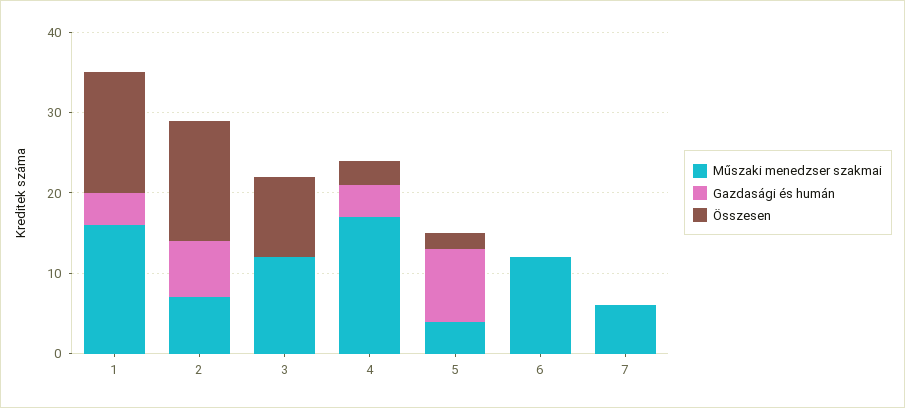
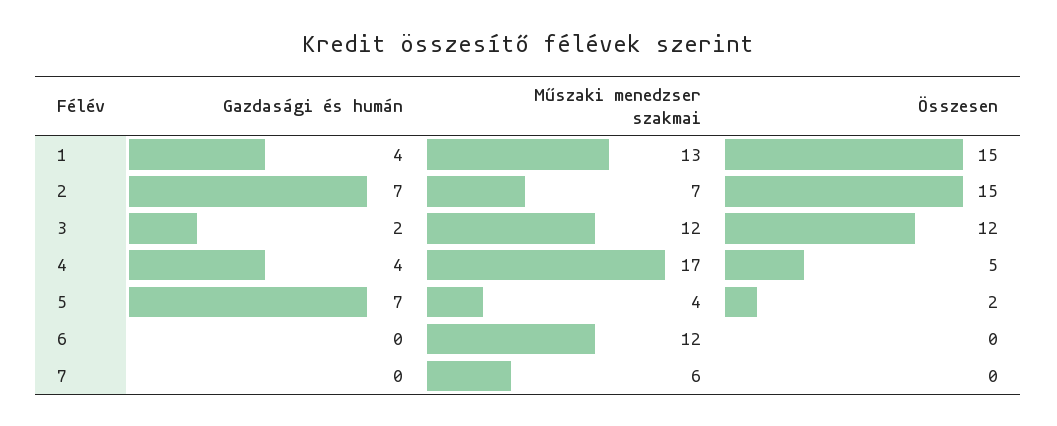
Műszaki menedzser szakmai, 1: 16 -> 13
Gazdasági és humán, 3: 0 -> 2
Összesen, 3: 10 -> 12
Összesen, 4: 3 -> 5
Gazdasági és humán, 5: 9 -> 7

